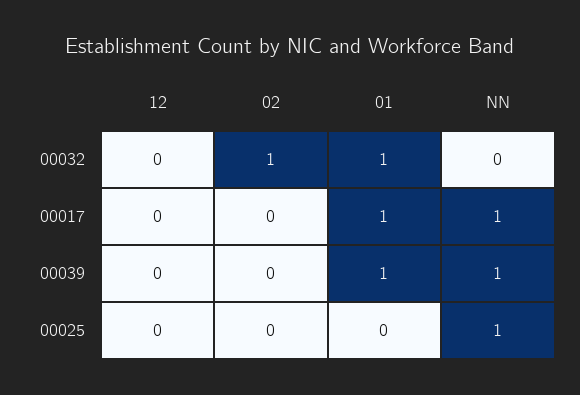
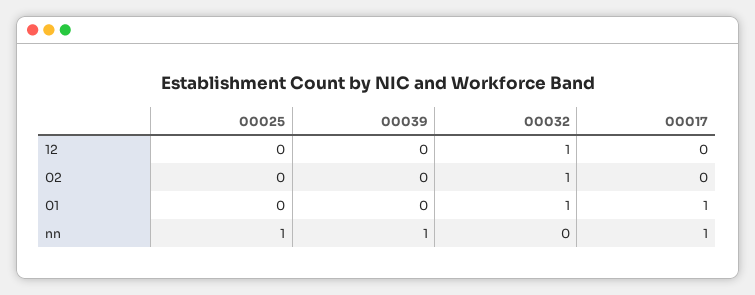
12, 00032: 0 -> 1
01, 00039: 1 -> 0

